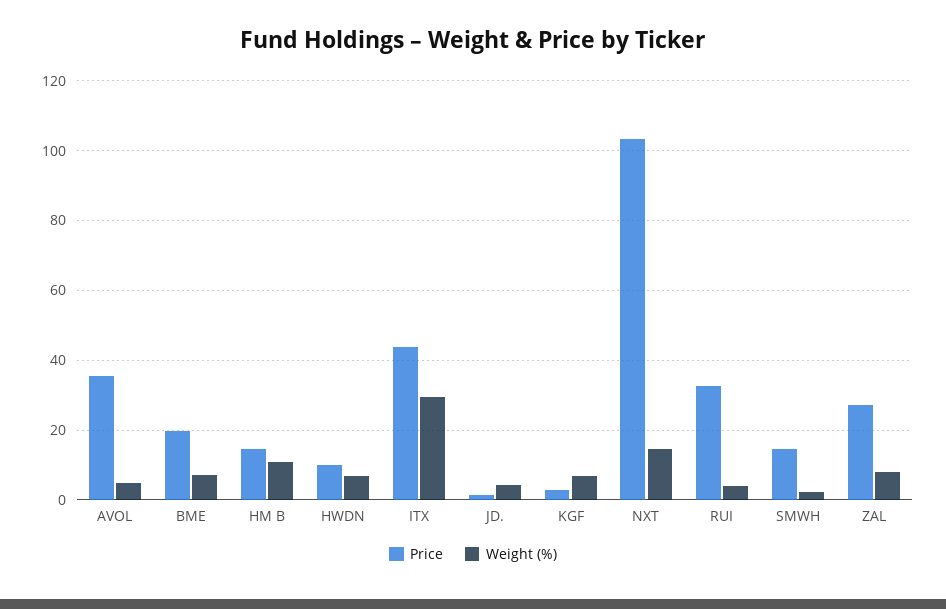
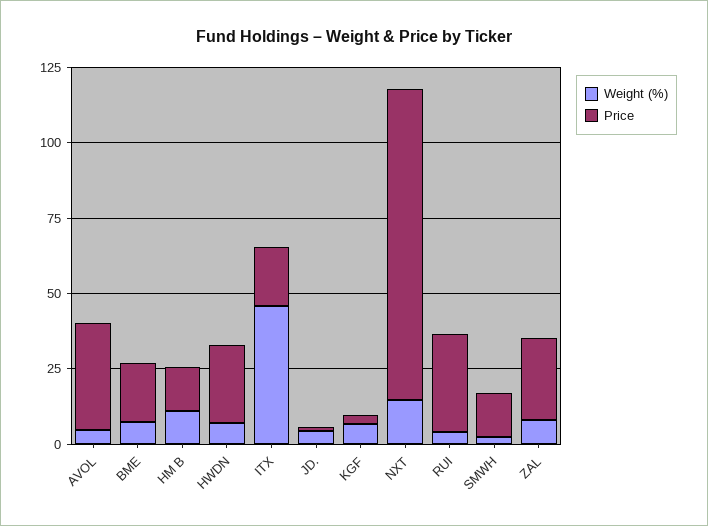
Price, HWDN: 10 -> 25
Price, ITX: 44 -> 20
Weight (%), ITX: 30 -> 45

